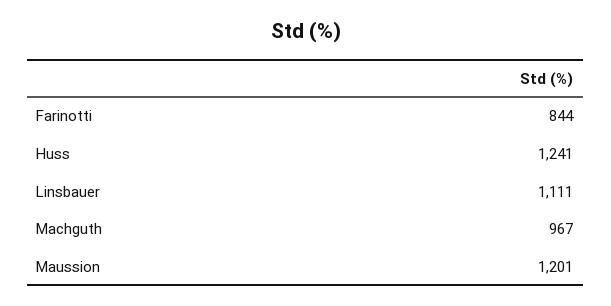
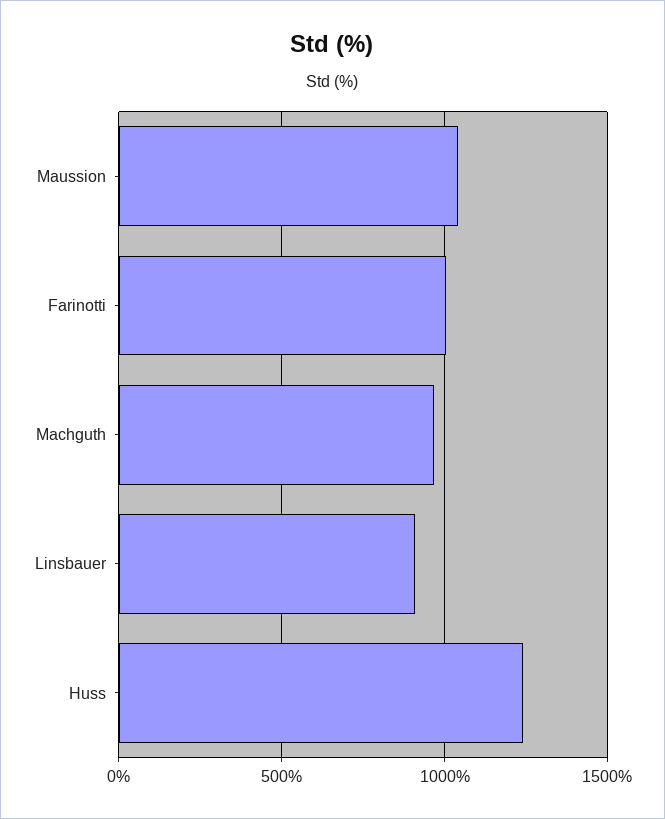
Farinotti: 844 -> 1000
Linsbauer: 1111 -> 900
Maussion: 1201 -> 1050

